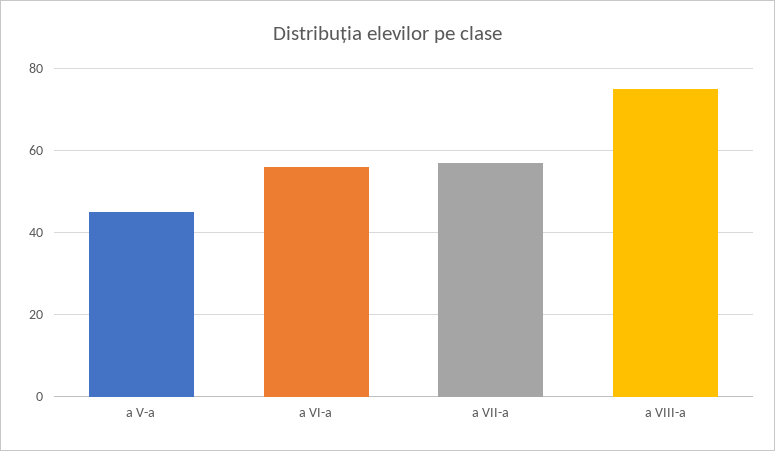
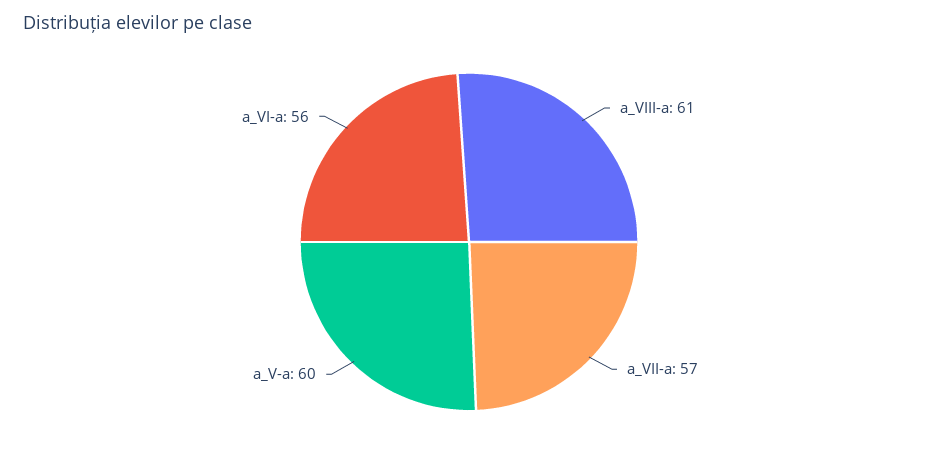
a V-a: 45 -> 60
a VIII-a: 75 -> 61

